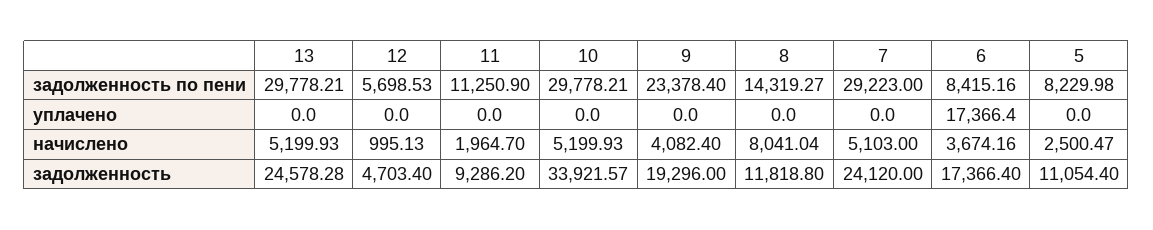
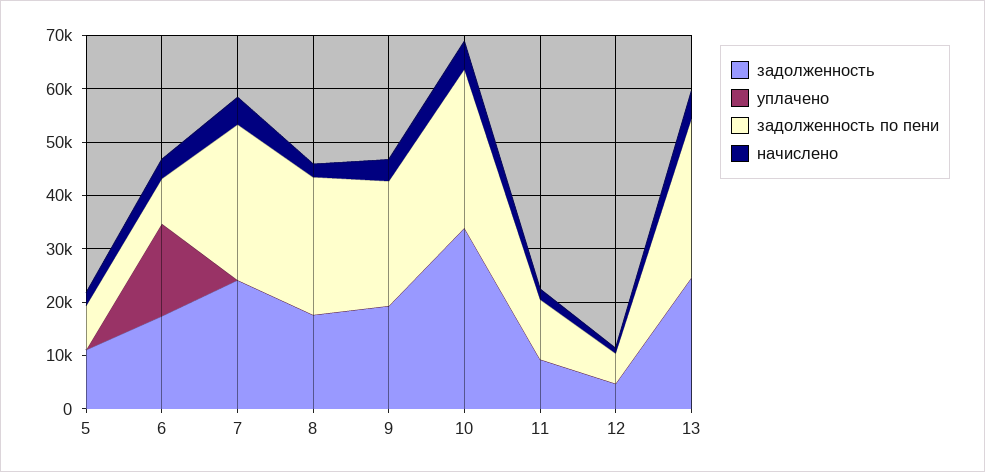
задолженность по пени, 8: 14319.27 -> 26000
начислено, 8: 8041.04 -> 2000
задолженность, 8: 11818.8 -> 18000

